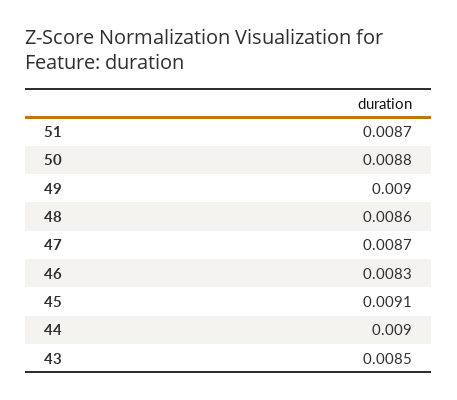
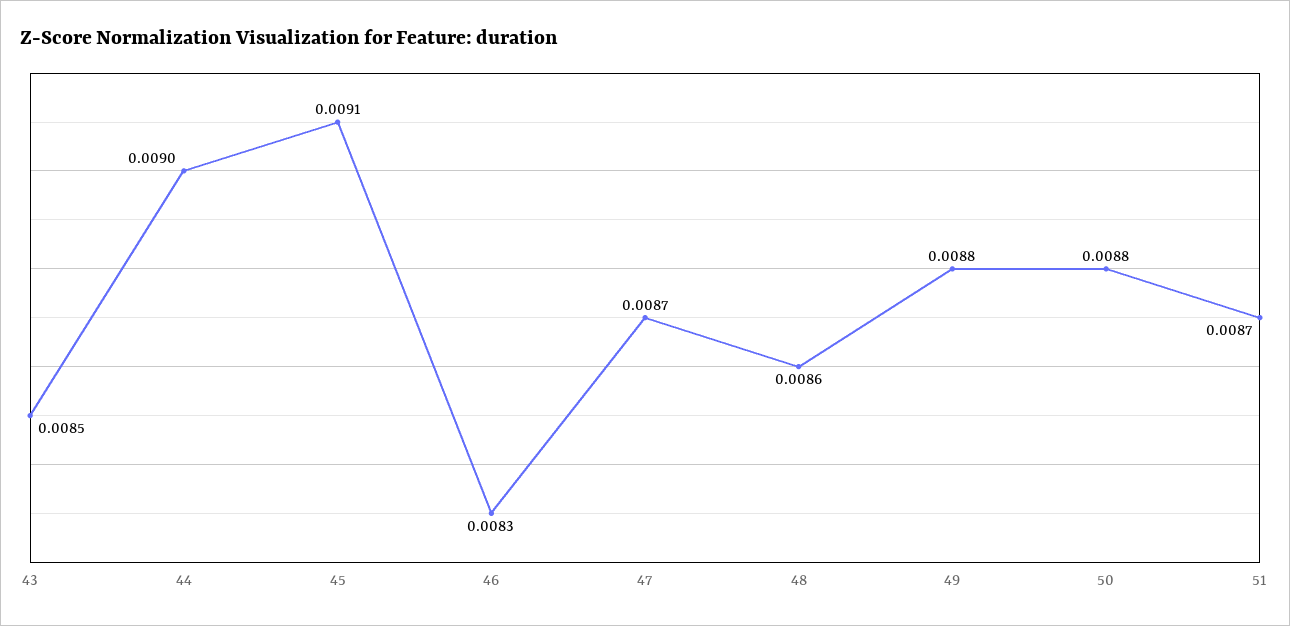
49: 0.009 -> 0.0088

